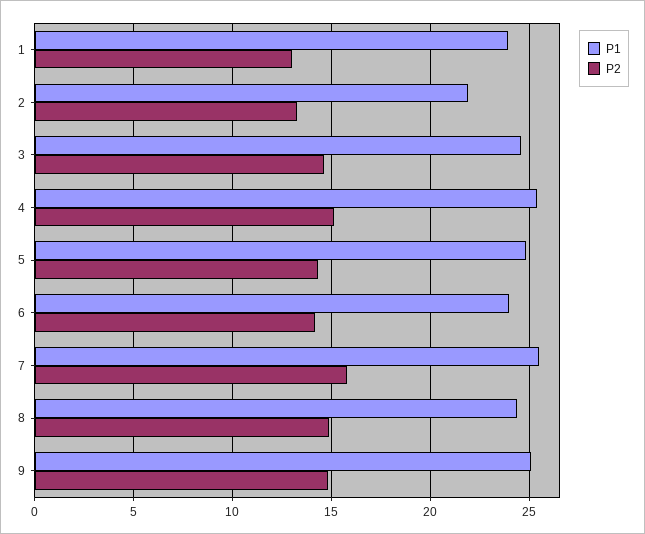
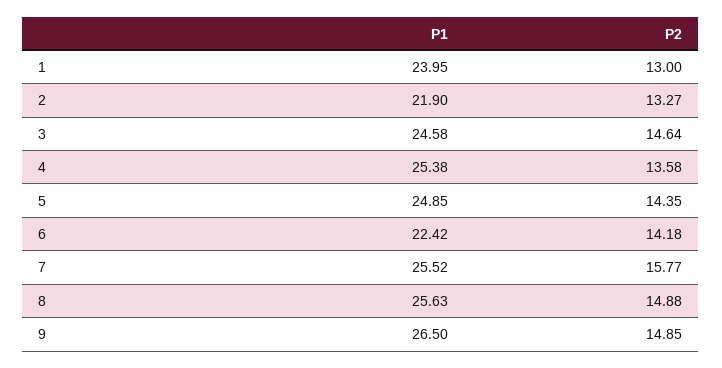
P2, 4: 15 -> 13.58
P1, 6: 24 -> 22.42
P1, 8: 24.5 -> 25.63
P1, 9: 25 -> 26.5

